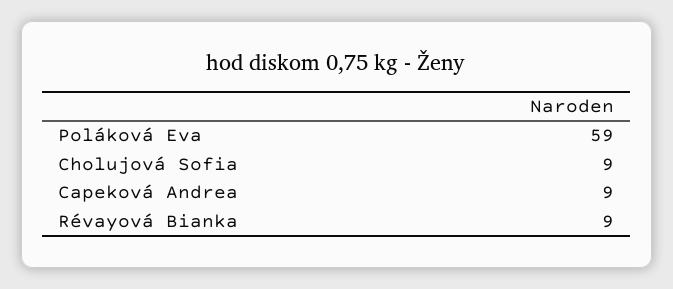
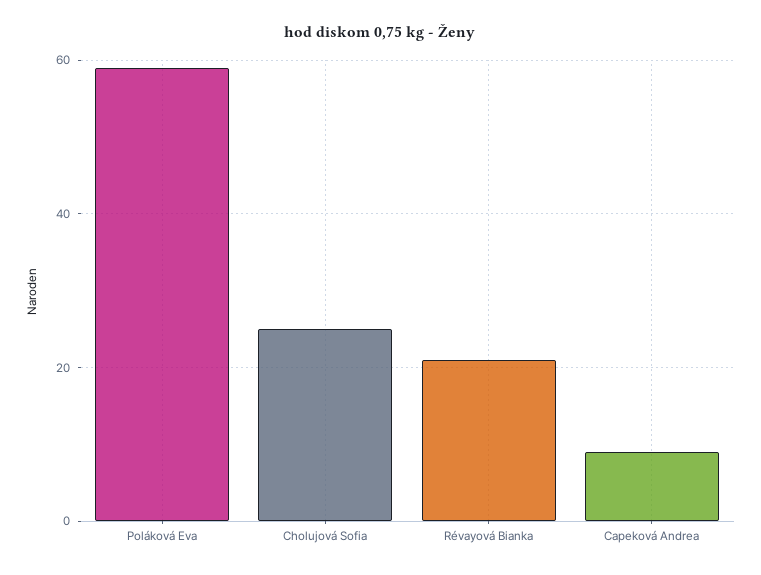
Cholujová Sofia: 9 -> 25
Révayová Bianka: 9 -> 20

